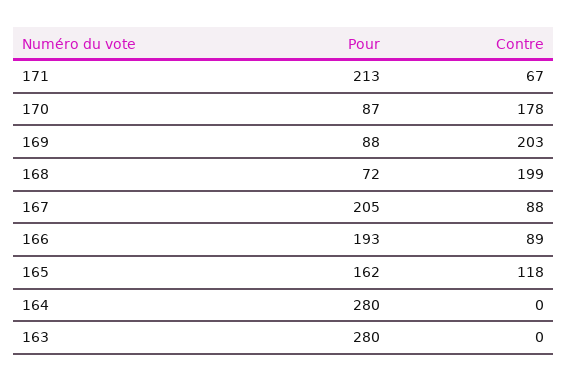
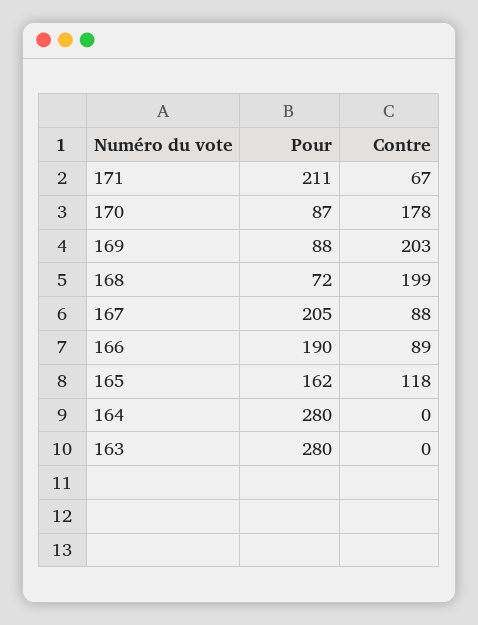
Pour, 171: 213 -> 211
Pour, 166: 193 -> 190

